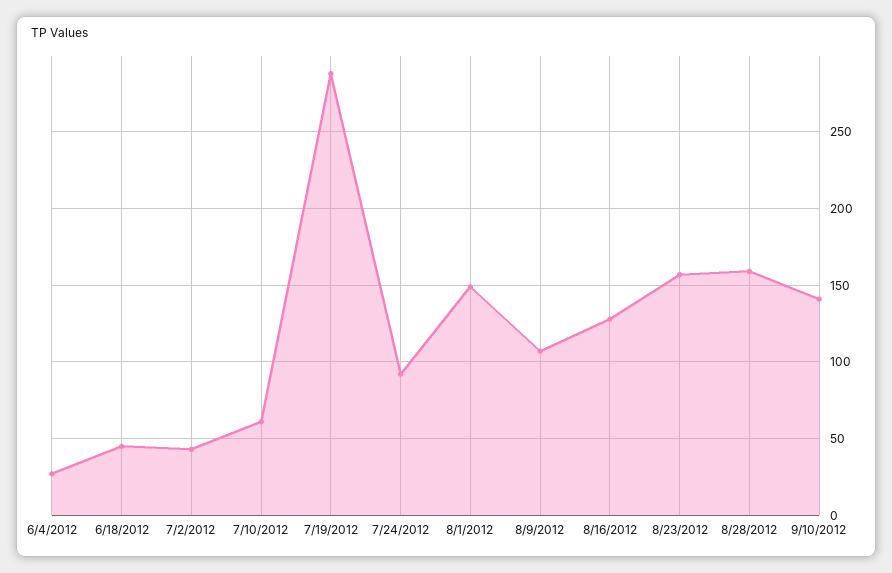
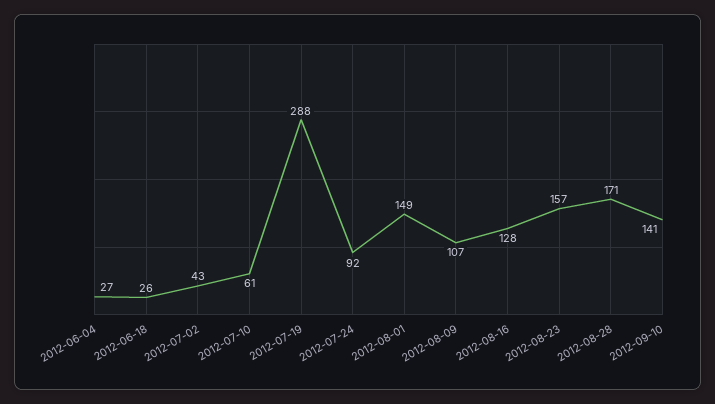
6/18/2012: 45 -> 26
8/28/2012: 160 -> 171

